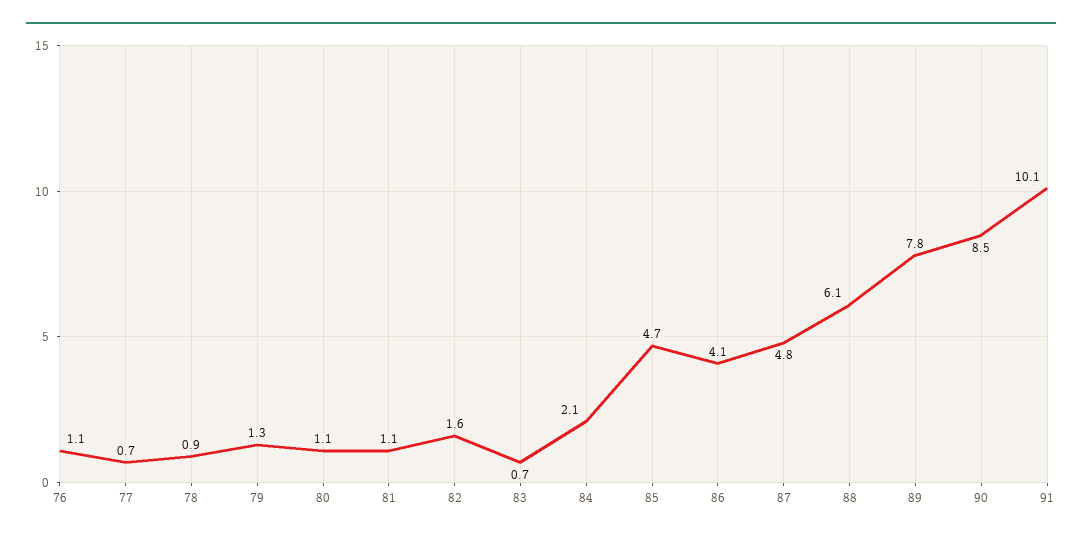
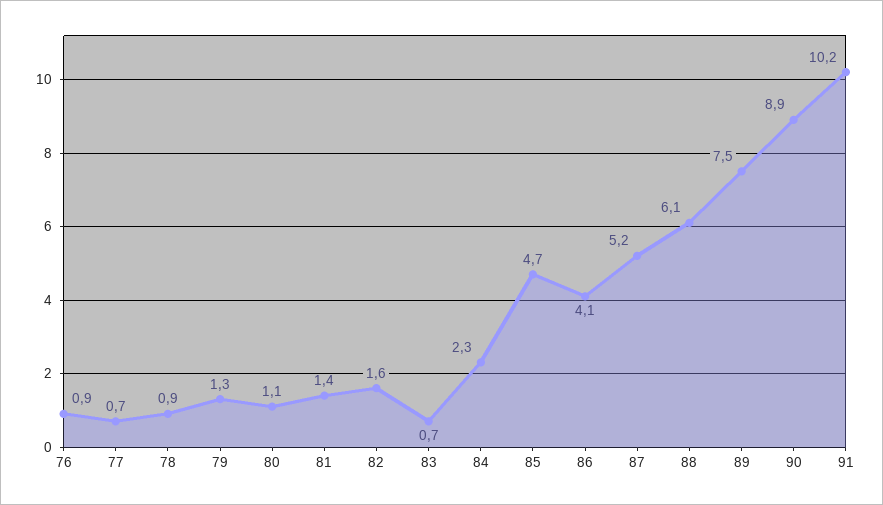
76: 1.1 -> 0.9
81: 1.1 -> 1.4
84: 2.1 -> 2.3
87: 4.8 -> 5.2
89: 7.8 -> 7.5
90: 8.5 -> 8.9
91: 10.1 -> 10.2

